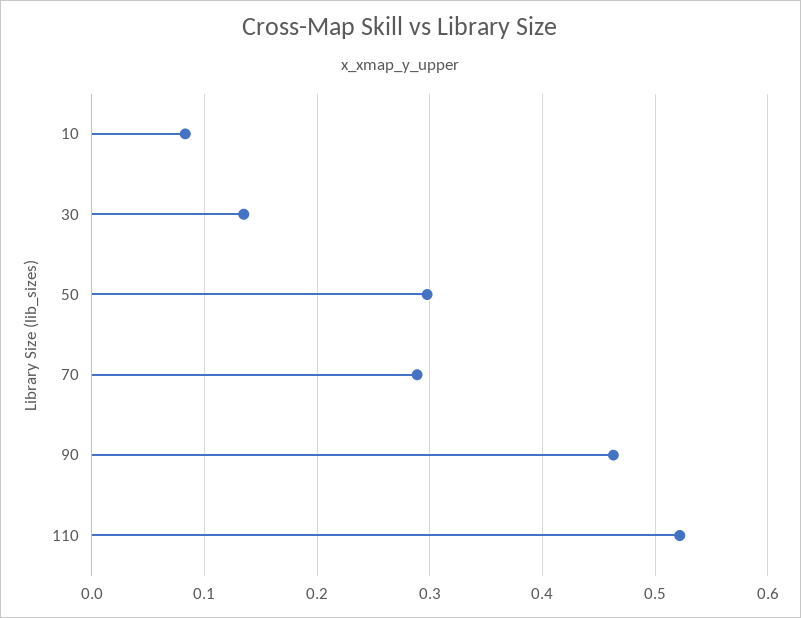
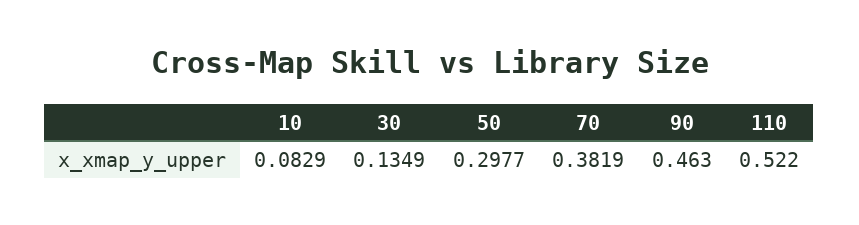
70: 0.29 -> 0.3819

